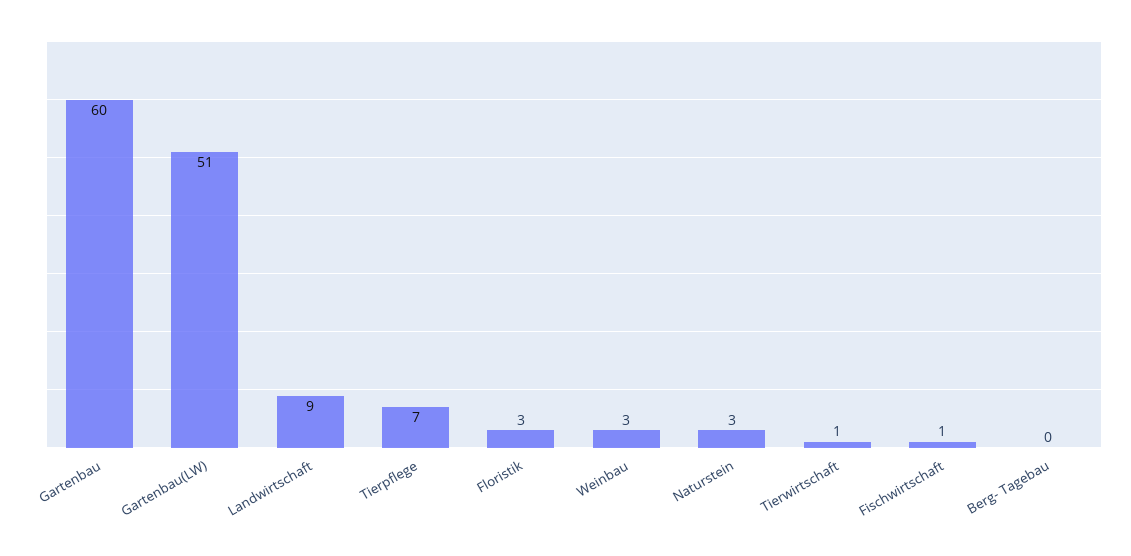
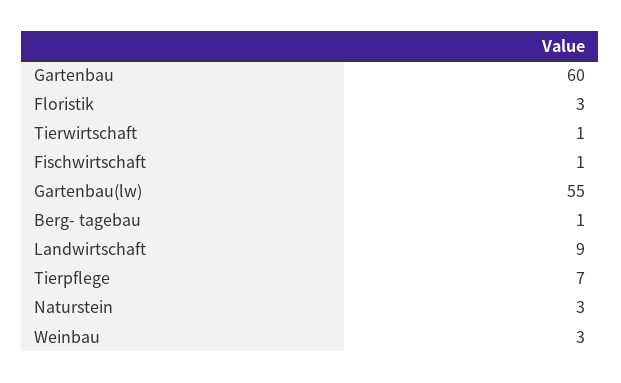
Gartenbau(LW): 51 -> 55
Berg- Tagebau: 0 -> 1

